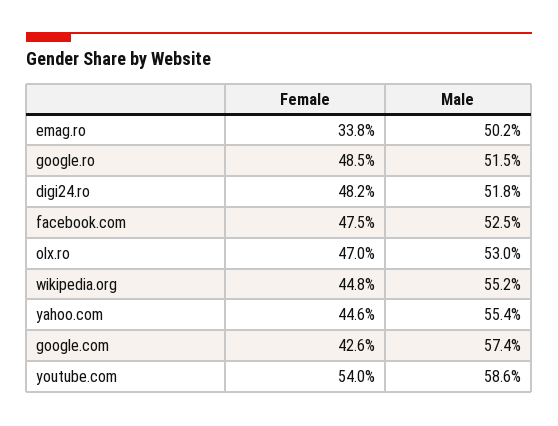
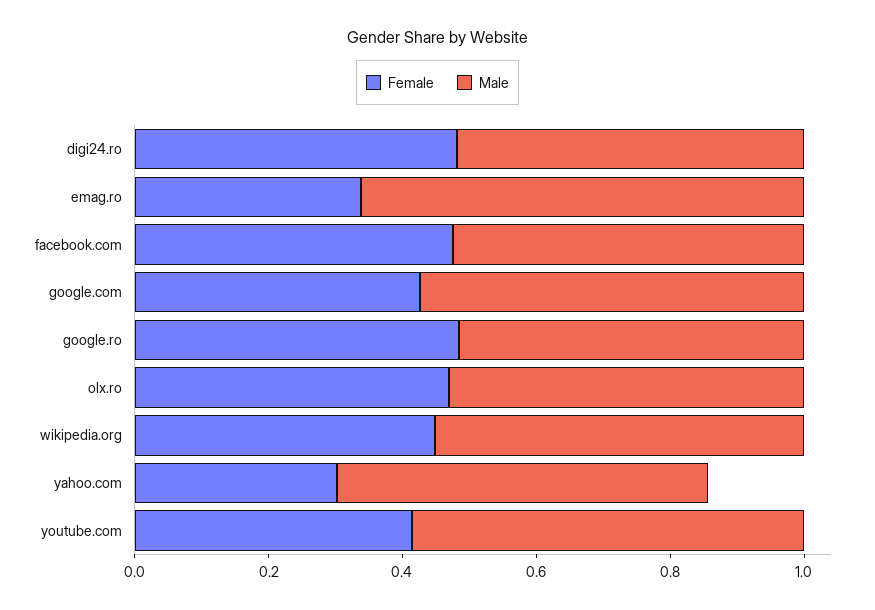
Male, emag.ro: 0.502 -> 0.65
Female, yahoo.com: 0.446 -> 0.3
Female, youtube.com: 0.54 -> 0.4

